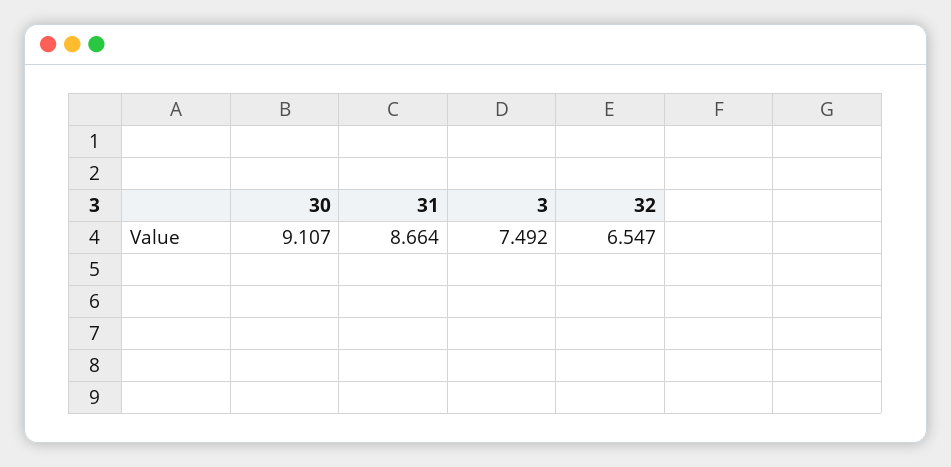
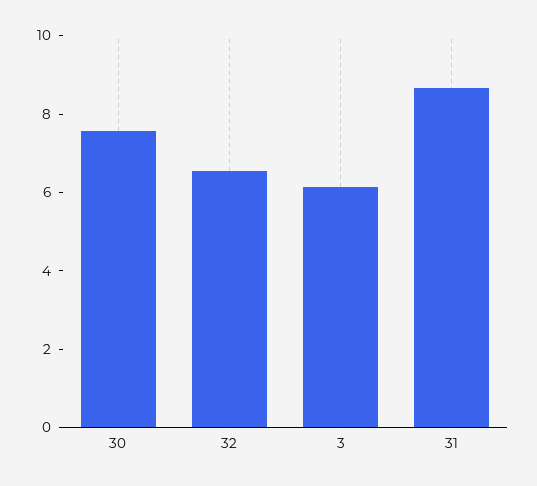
30: 9.107 -> 7.5
3: 7.492 -> 6

